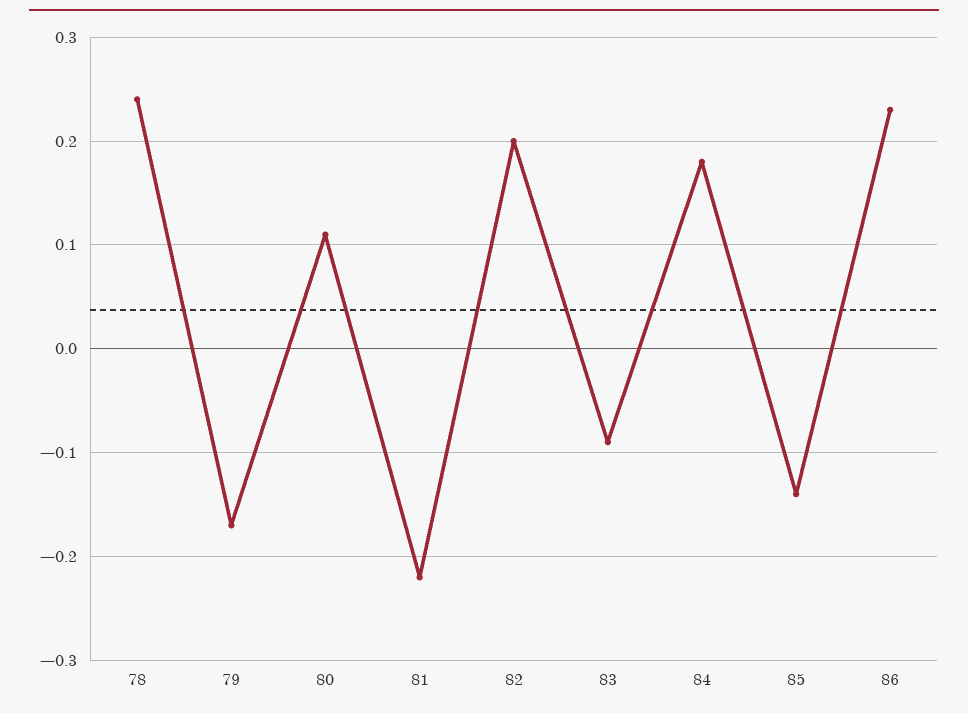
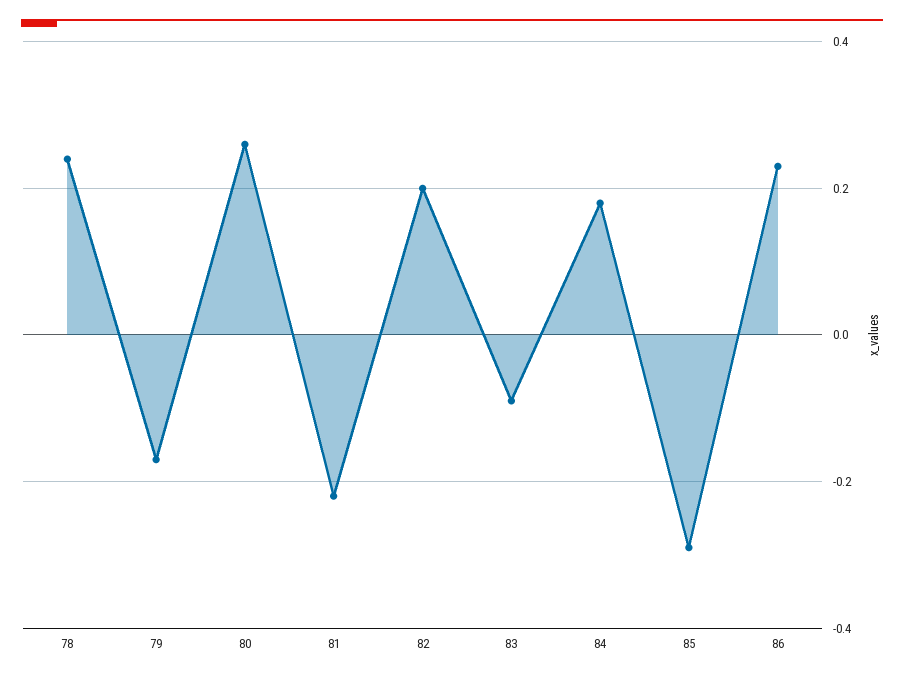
80: 0.11 -> 0.25
85: -0.14 -> -0.3

